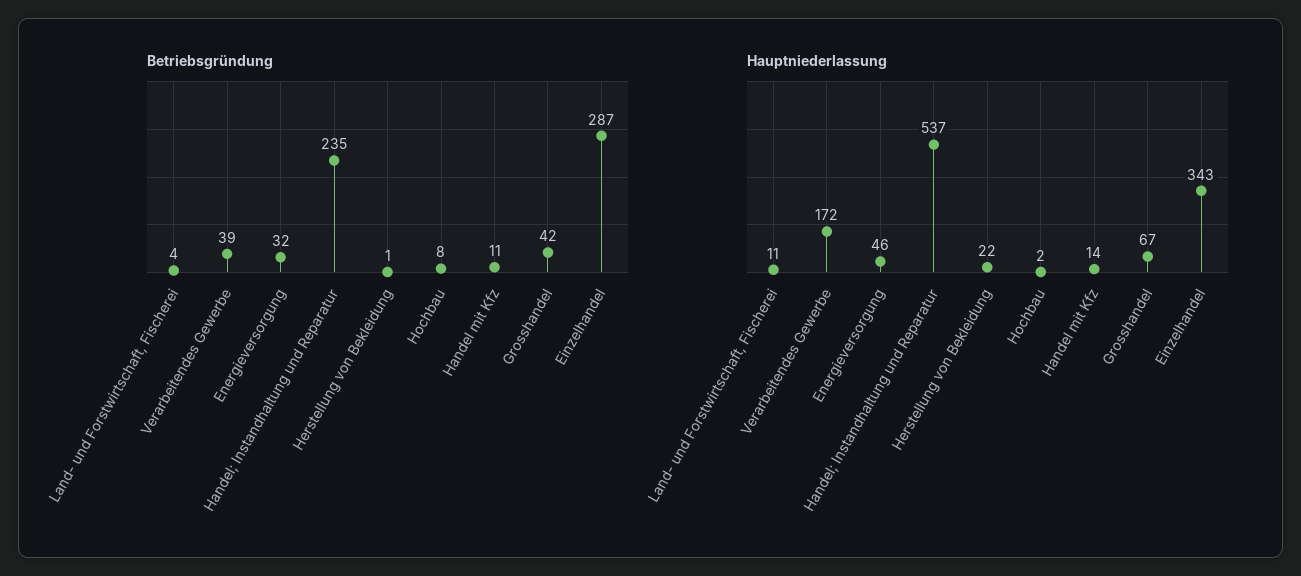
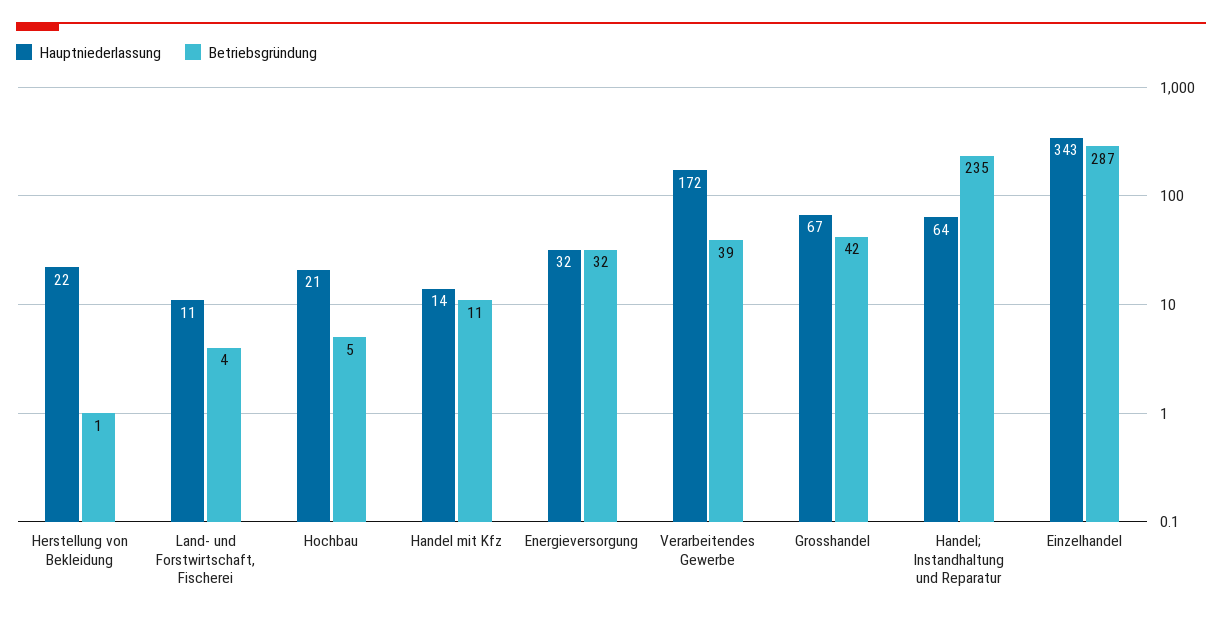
Betriebsgründung, Hochbau: 8 -> 5
Hauptniederlassung, Energieversorgung: 46 -> 32
Hauptniederlassung, Handel; Instandhaltung und Reparatur: 537 -> 64
Hauptniederlassung, Hochbau: 2 -> 21

